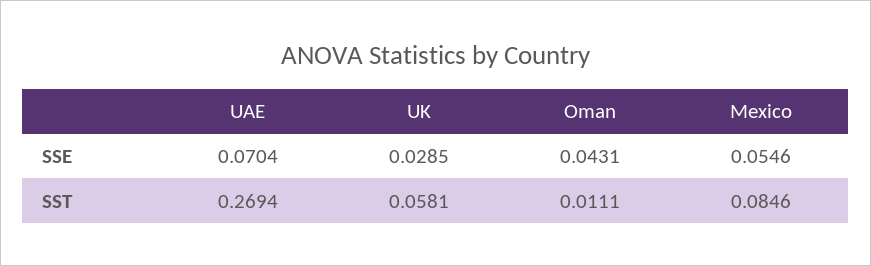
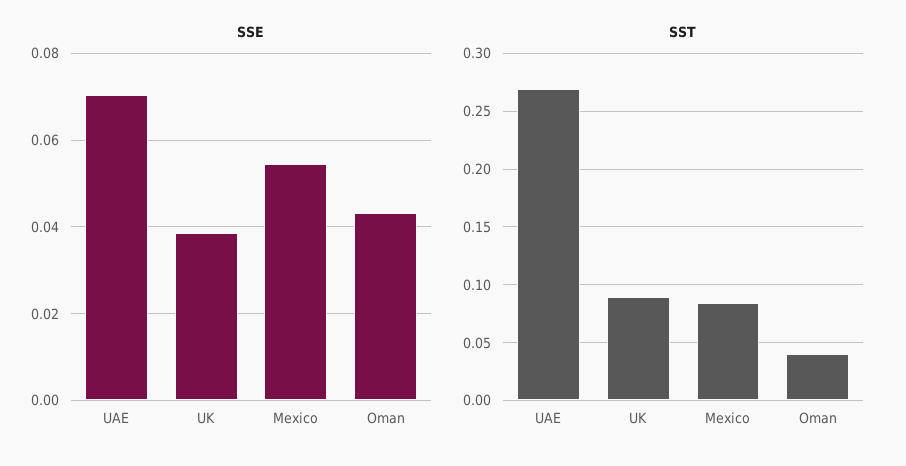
SSE, UK: 0.0285 -> 0.038
SST, UK: 0.0581 -> 0.09
SST, Oman: 0.0111 -> 0.04

